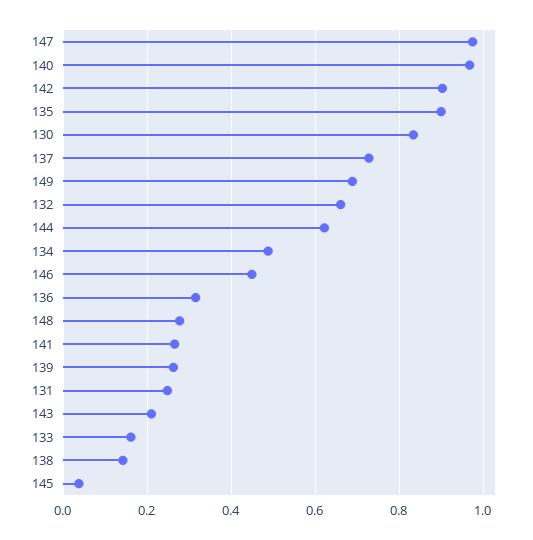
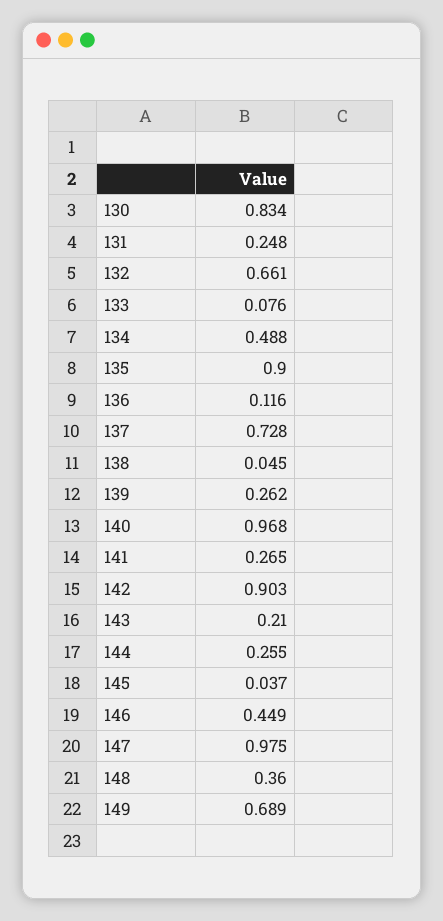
144: 0.62 -> 0.255
136: 0.32 -> 0.116
148: 0.28 -> 0.36
133: 0.16 -> 0.076
138: 0.14 -> 0.045

